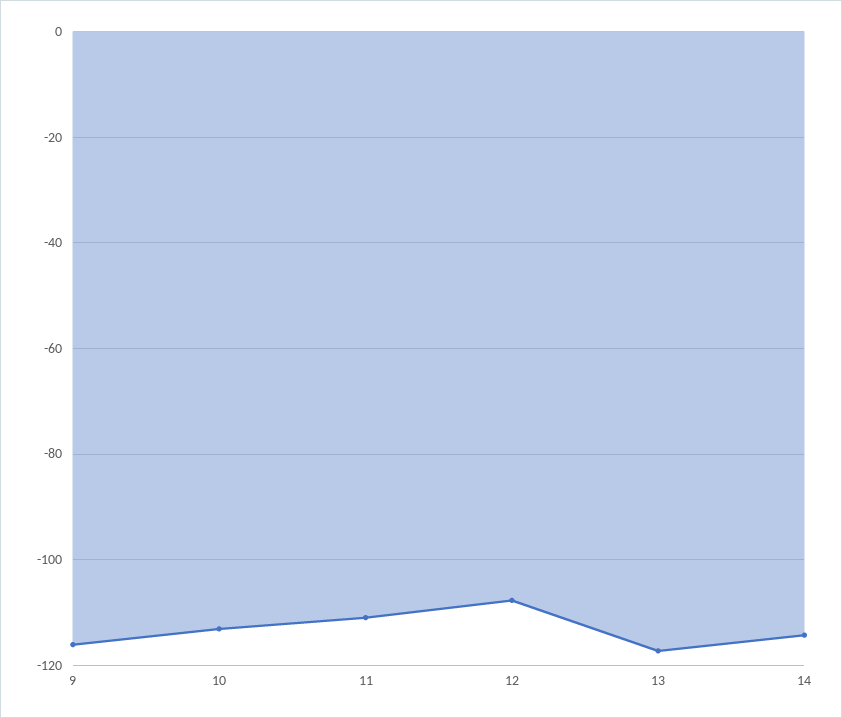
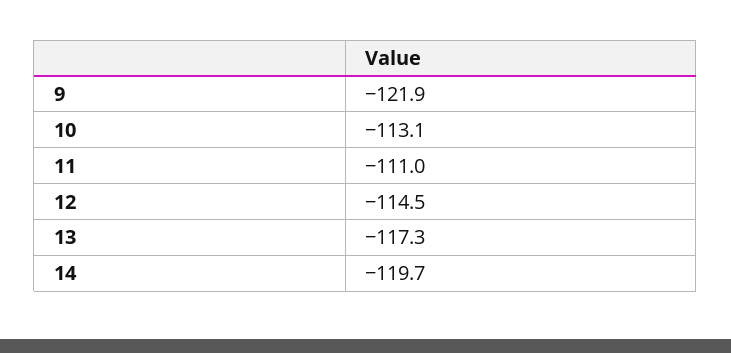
9: -116 -> -121.9
12: -108 -> -114.5
14: -114 -> -119.7

